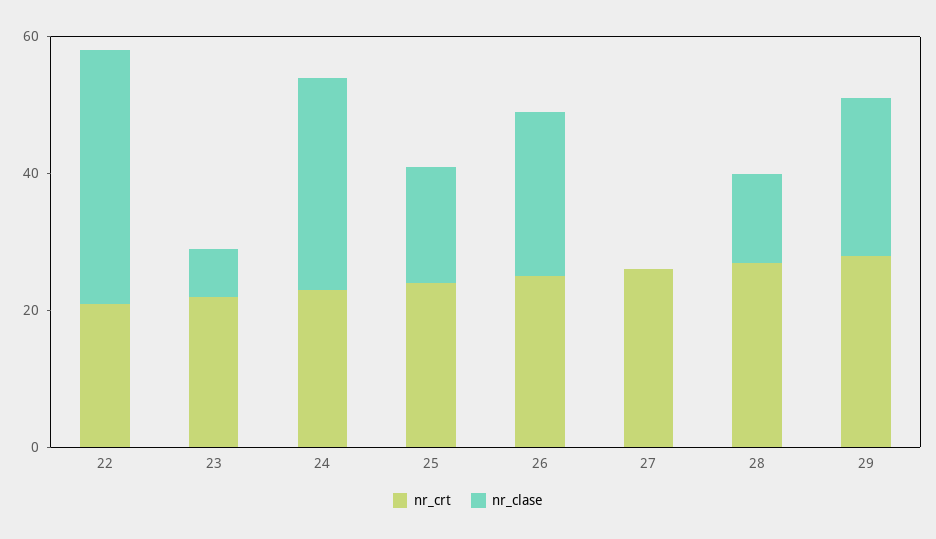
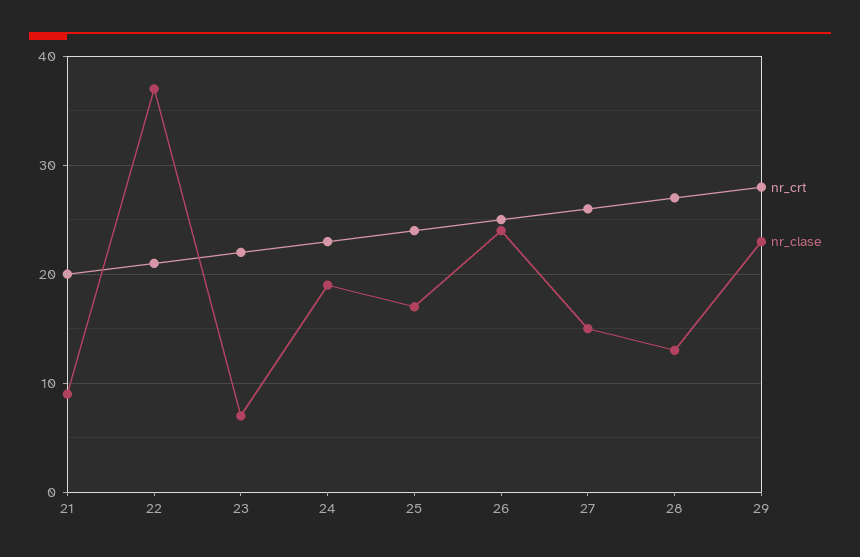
nr_clase, 24: 30 -> 19
nr_clase, 27: 0 -> 15
nr_crt, 21: none -> 20
nr_clase, 21: none -> 9

